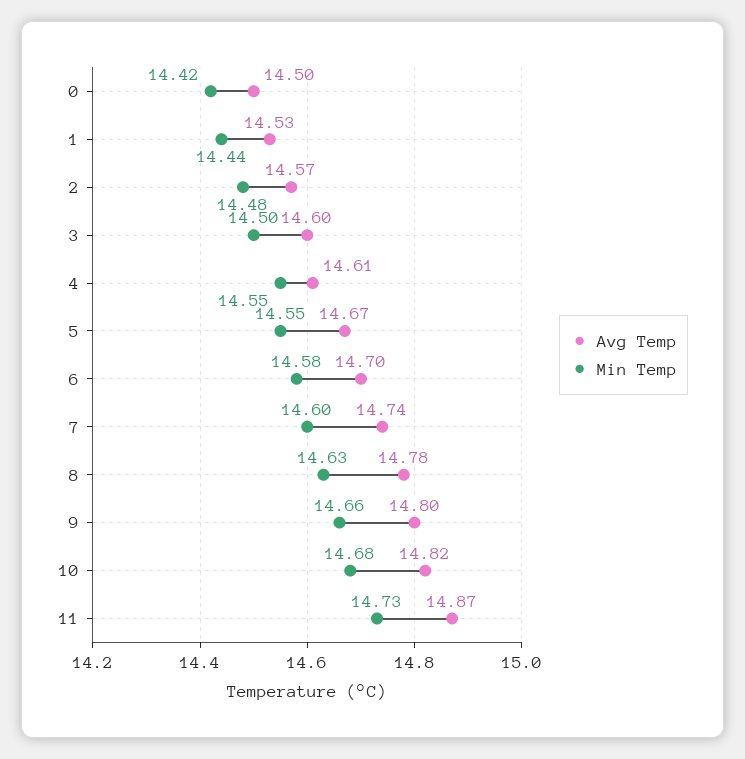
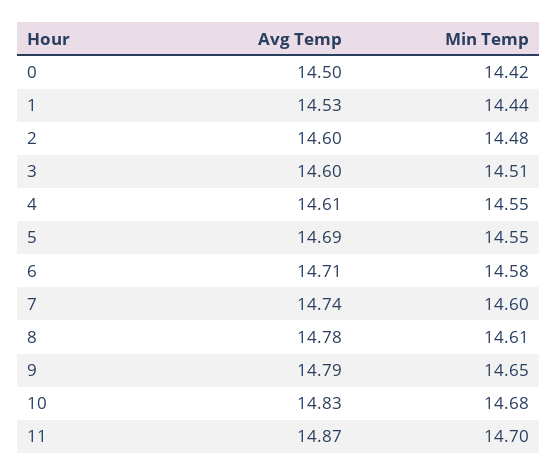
Avg Temp, 2: 14.57 -> 14.6
Min Temp, 3: 14.5 -> 14.51
Avg Temp, 5: 14.67 -> 14.69
Avg Temp, 6: 14.7 -> 14.71
Min Temp, 8: 14.63 -> 14.61
Avg Temp, 9: 14.8 -> 14.79
Min Temp, 9: 14.66 -> 14.65
Avg Temp, 10: 14.82 -> 14.83
Min Temp, 11: 14.73 -> 14.7

